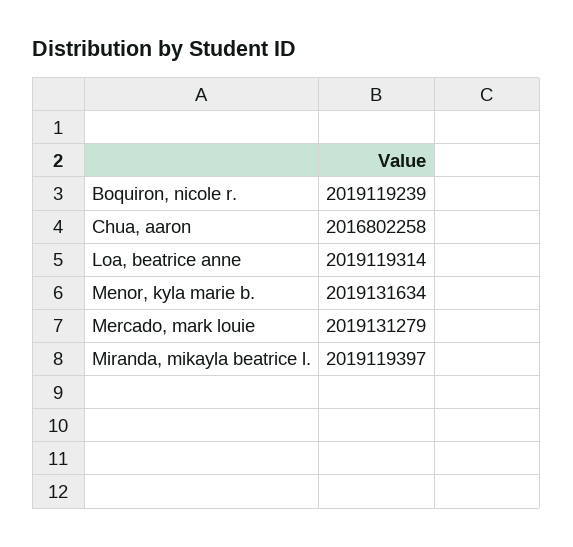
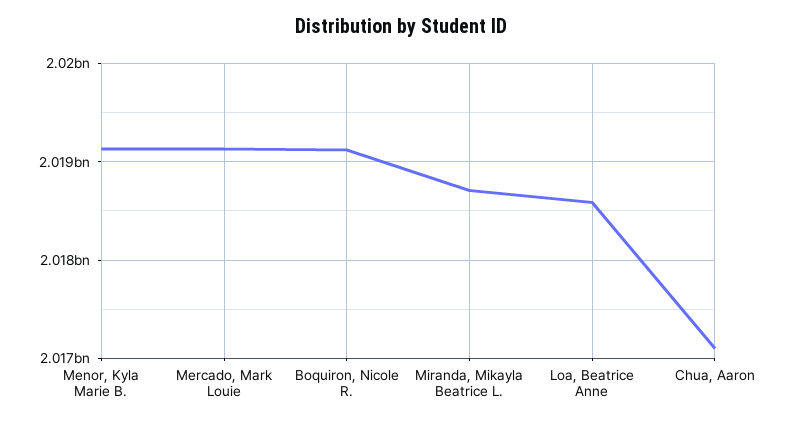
Chua, aaron: 2016802258 -> 2017100000
Loa, beatrice anne: 2019119314 -> 2018600000
Miranda, mikayla beatrice l.: 2019119397 -> 2018700000

